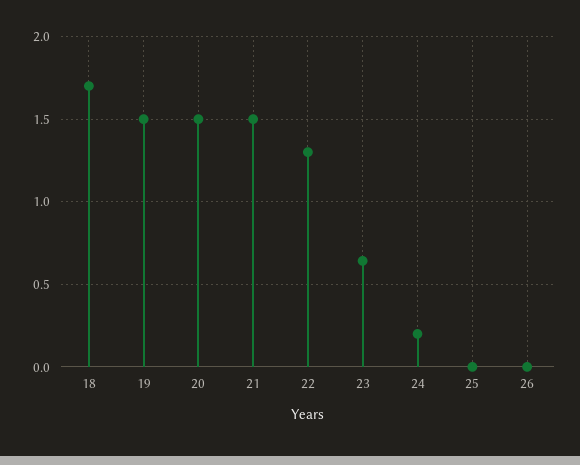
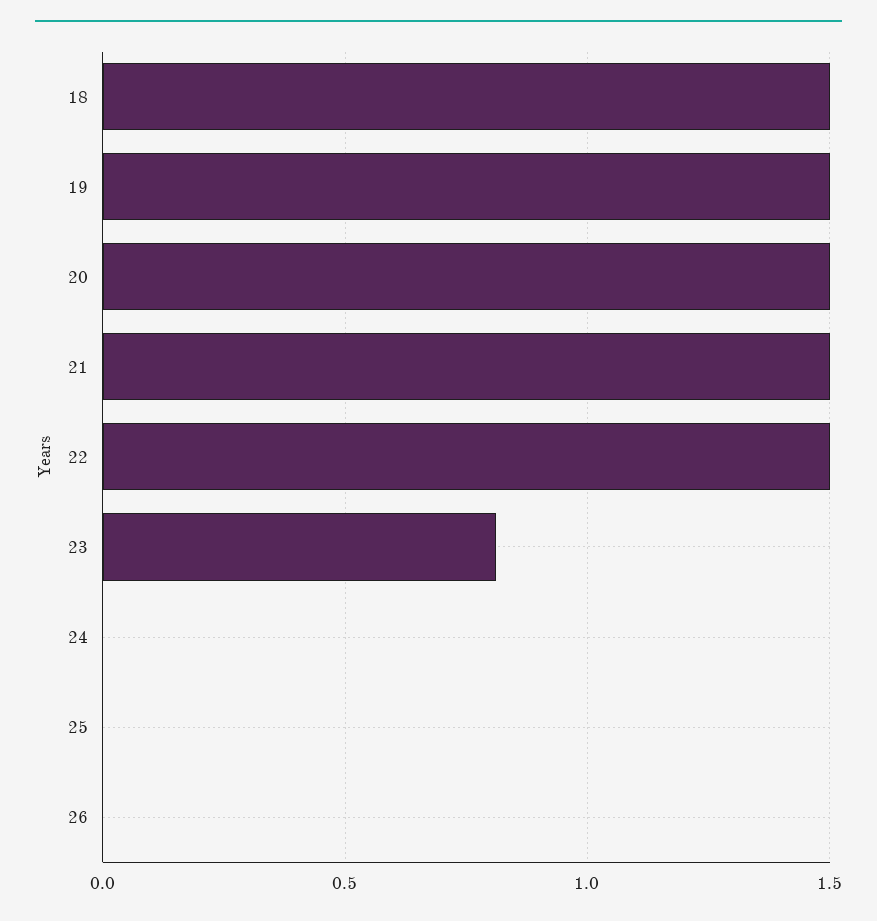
18: 1.7 -> 1.5
22: 1.3 -> 1.5
23: 0.65 -> 0.8
24: 0.2 -> 0

